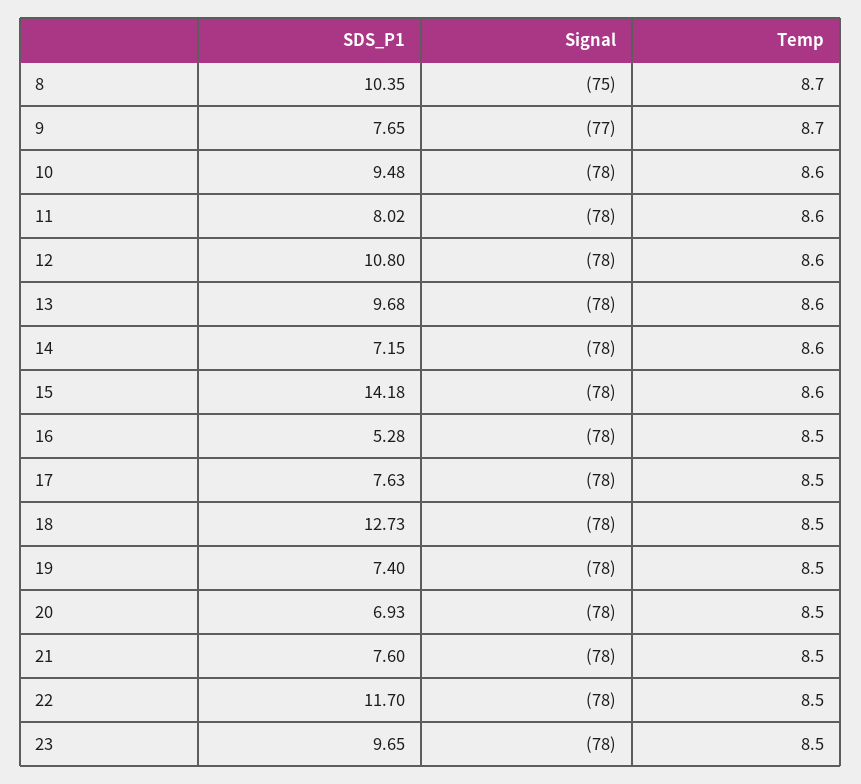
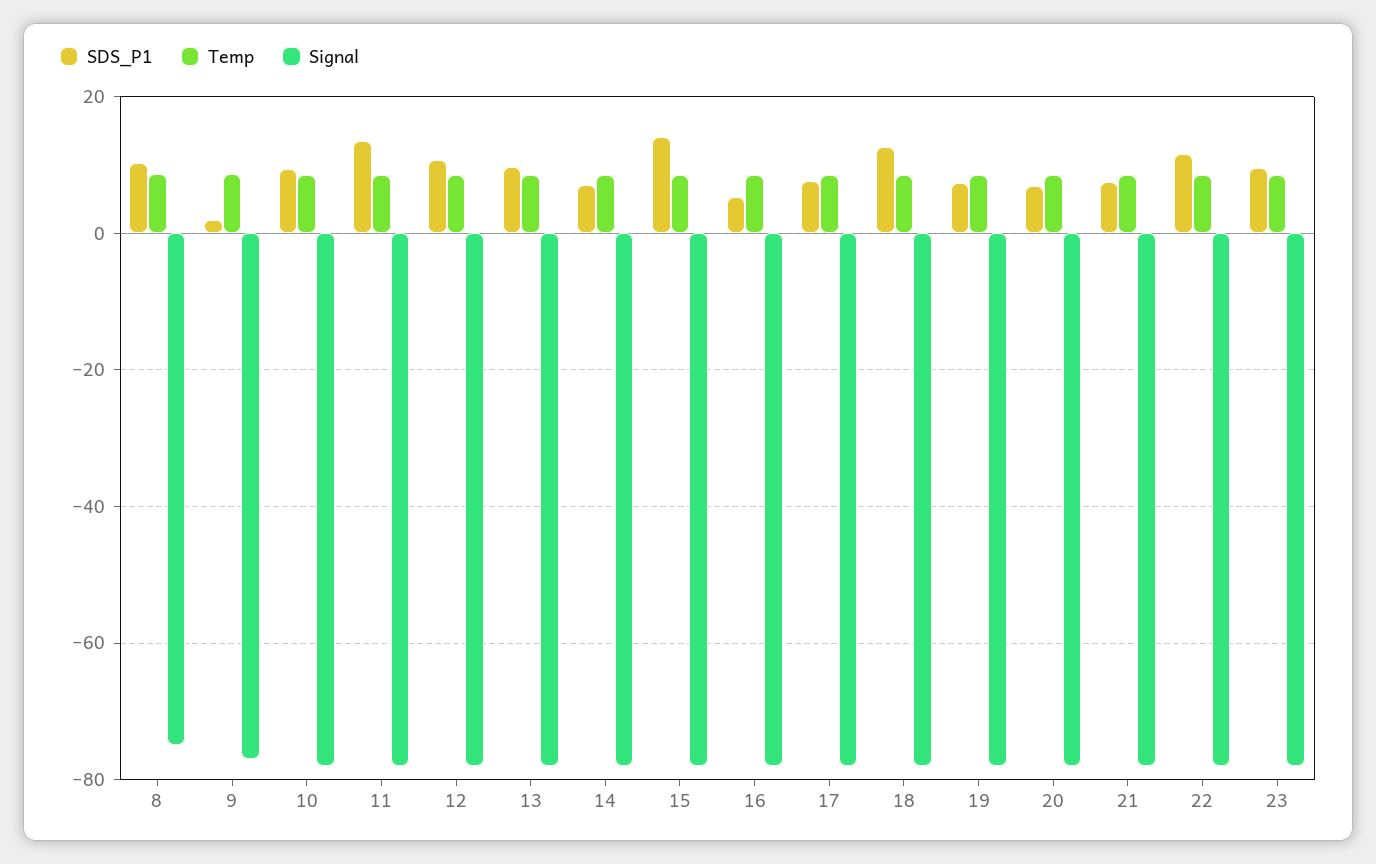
SDS_P1, 9: 7.65 -> 2
SDS_P1, 11: 8.02 -> 14

